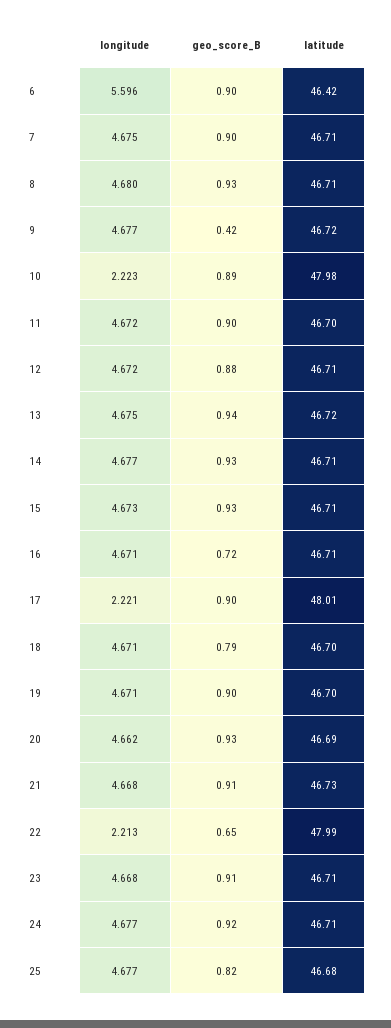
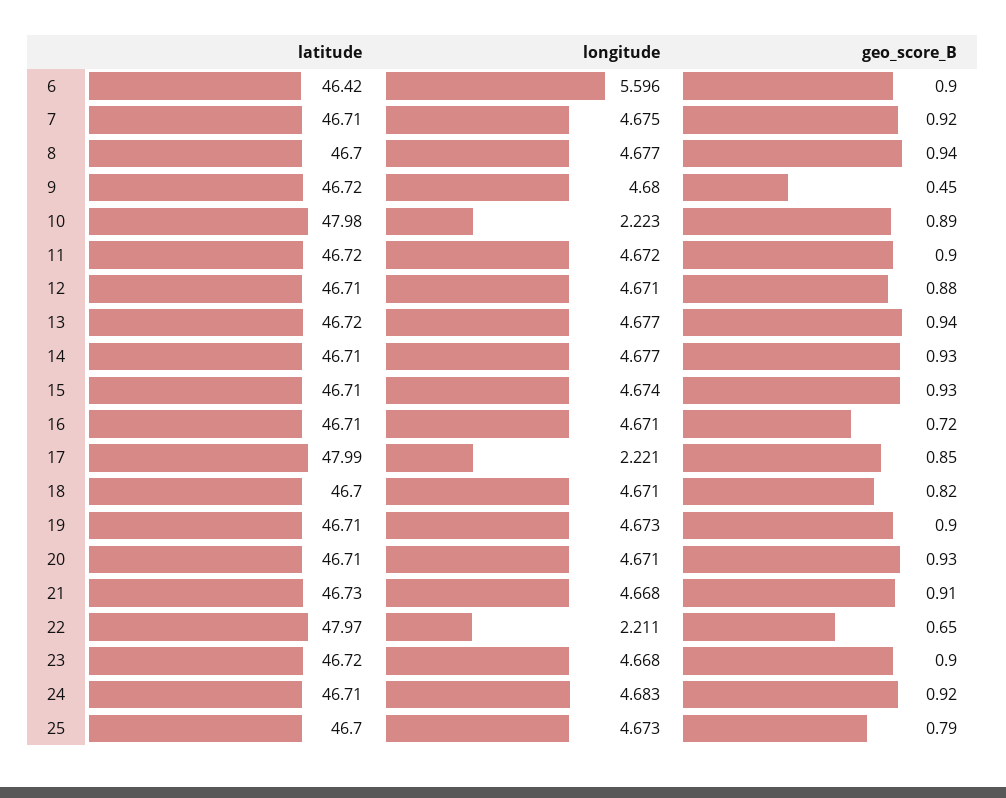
geo_score_B, 7: 0.9 -> 0.92
longitude, 8: 4.68 -> 4.677
geo_score_B, 8: 0.93 -> 0.94
latitude, 8: 46.71 -> 46.7
longitude, 9: 4.677 -> 4.68
geo_score_B, 9: 0.42 -> 0.45
latitude, 11: 46.7 -> 46.72
longitude, 12: 4.672 -> 4.671
longitude, 13: 4.675 -> 4.677
longitude, 15: 4.673 -> 4.674
geo_score_B, 17: 0.9 -> 0.85
latitude, 17: 48.01 -> 47.99
geo_score_B, 18: 0.79 -> 0.82
longitude, 19: 4.671 -> 4.673
latitude, 19: 46.7 -> 46.71
longitude, 20: 4.662 -> 4.671
latitude, 20: 46.69 -> 46.71
longitude, 22: 2.213 -> 2.211
latitude, 22: 47.99 -> 47.97
geo_score_B, 23: 0.91 -> 0.9
latitude, 23: 46.71 -> 46.72
longitude, 24: 4.677 -> 4.683
longitude, 25: 4.677 -> 4.673
geo_score_B, 25: 0.82 -> 0.79
latitude, 25: 46.68 -> 46.7

